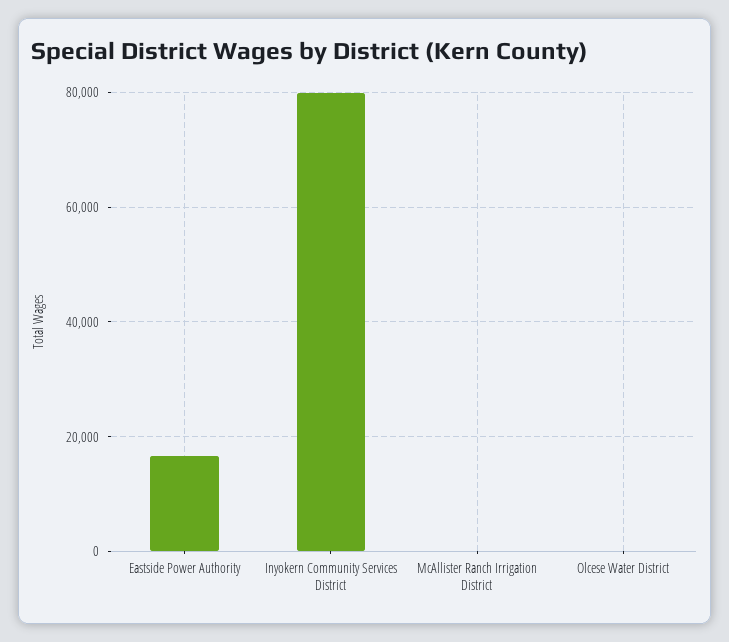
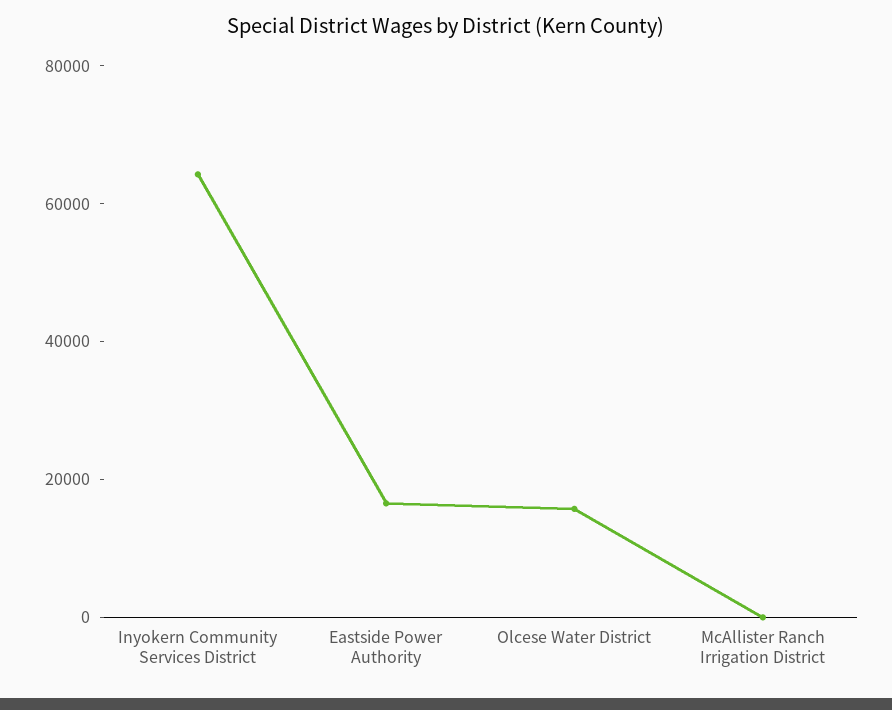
Inyokern Community Services District: 80000 -> 65000
Olcese Water District: 0 -> 15000

